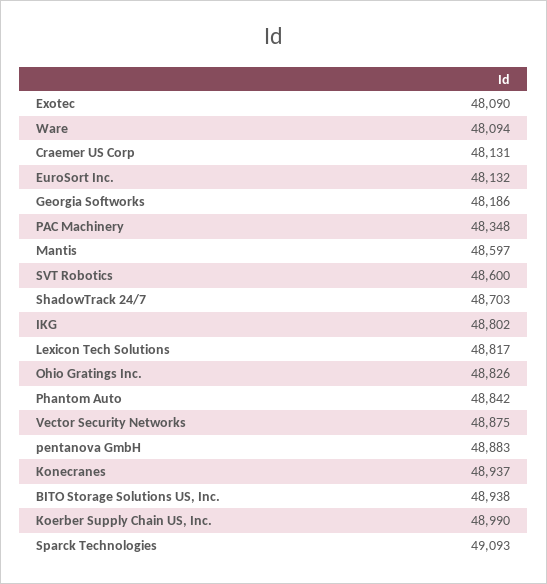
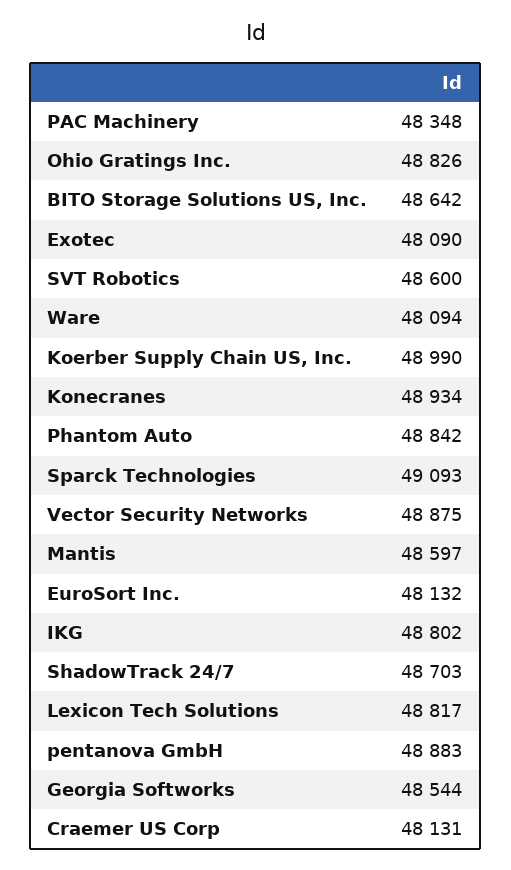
Georgia Softworks: 48186 -> 48544
Konecranes: 48937 -> 48934
BITO Storage Solutions US, Inc.: 48938 -> 48642

